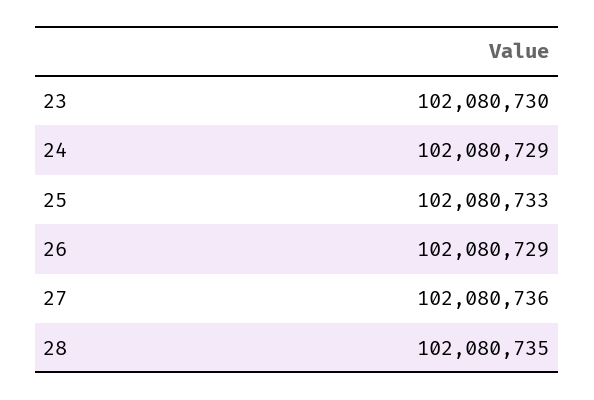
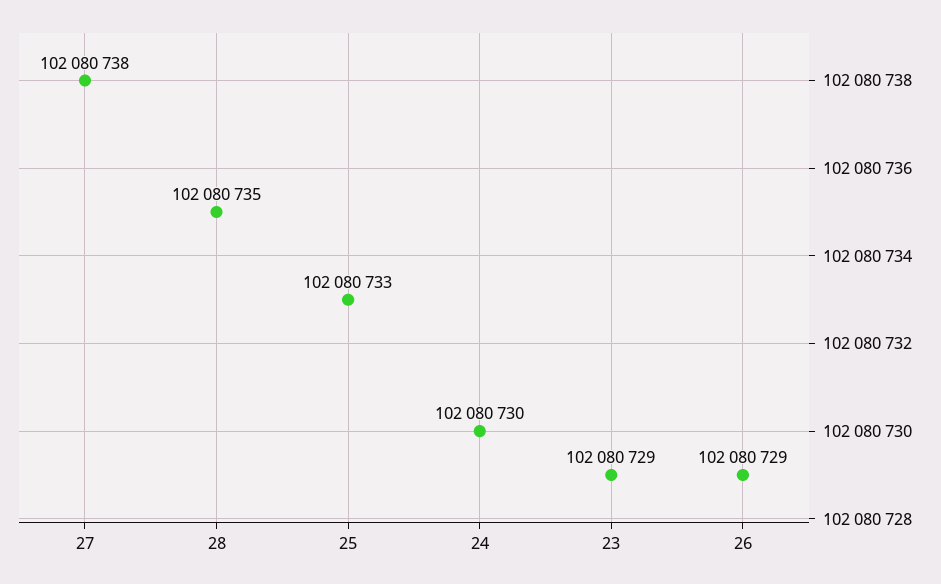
23: 102080730 -> 102080729
24: 102080729 -> 102080730
27: 102080736 -> 102080738

